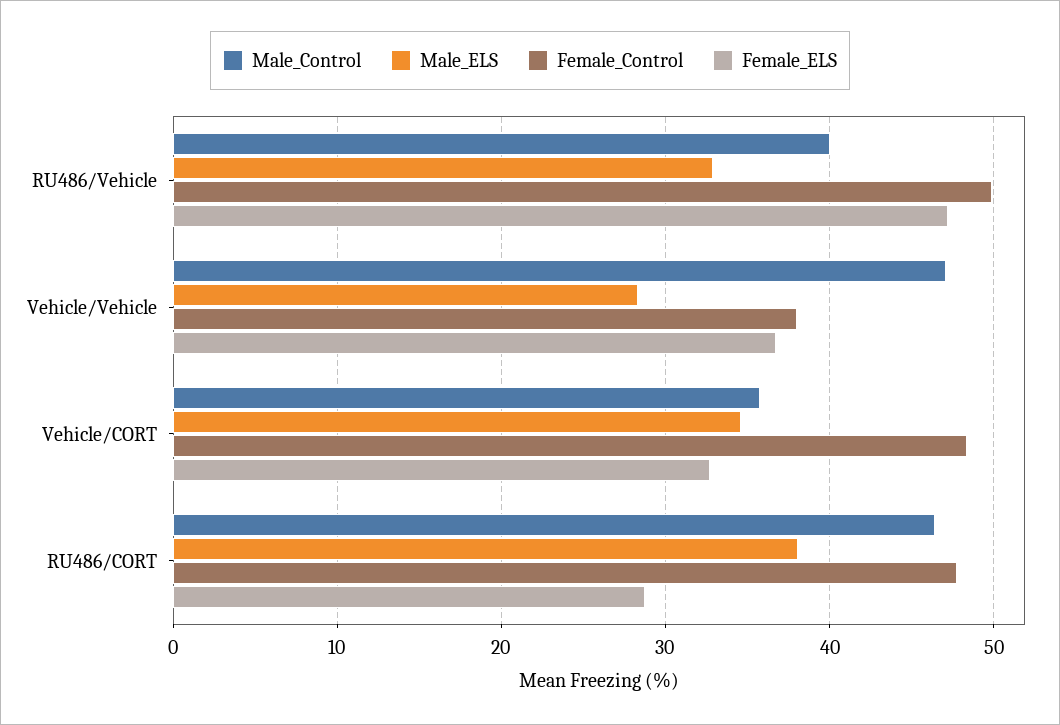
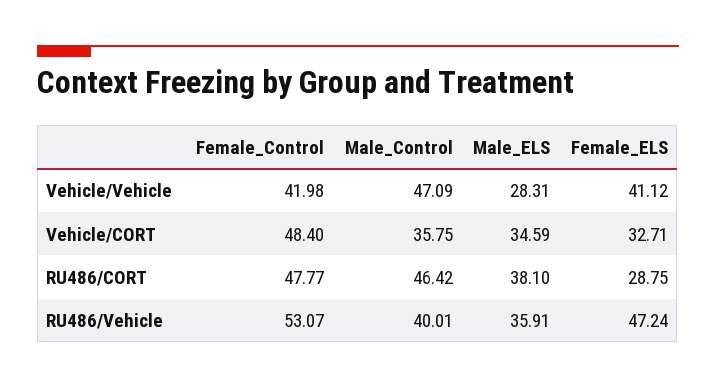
Male_ELS, RU486/Vehicle: 33 -> 35.91
Female_Control, RU486/Vehicle: 50 -> 53.07
Female_Control, Vehicle/Vehicle: 38 -> 41.98
Female_ELS, Vehicle/Vehicle: 37 -> 41.12

